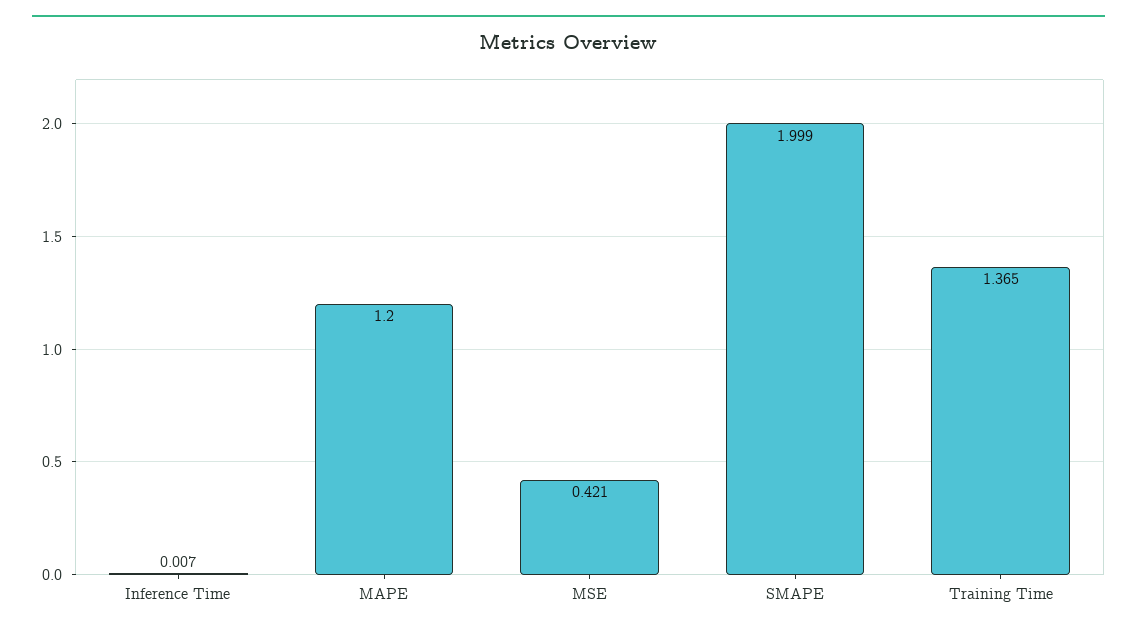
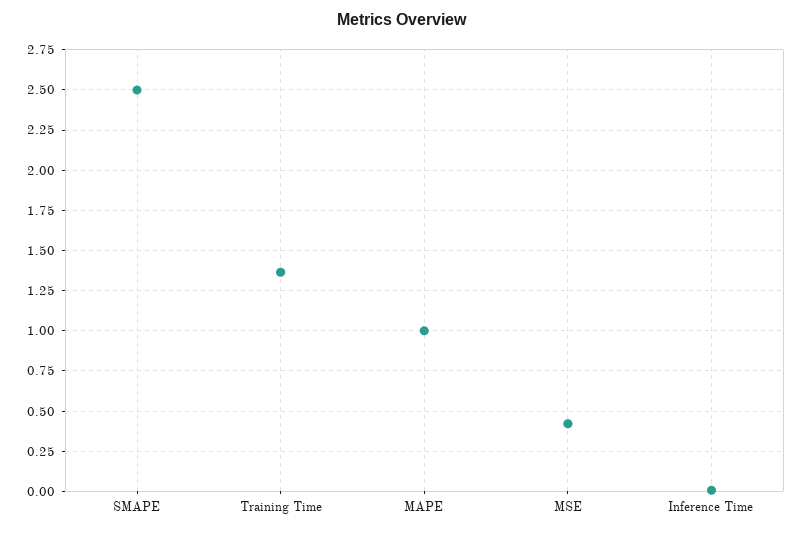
MAPE: 1.2 -> 1
SMAPE: 1.999 -> 2.5

